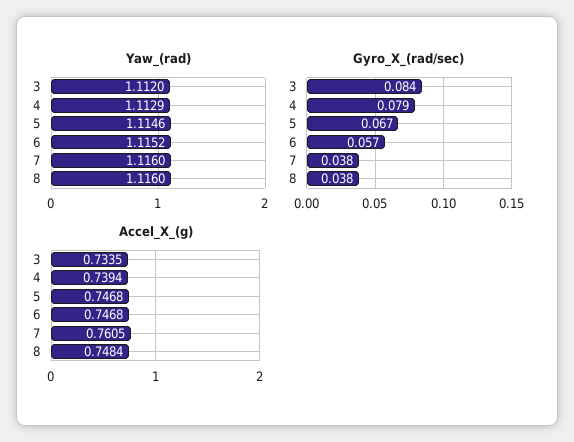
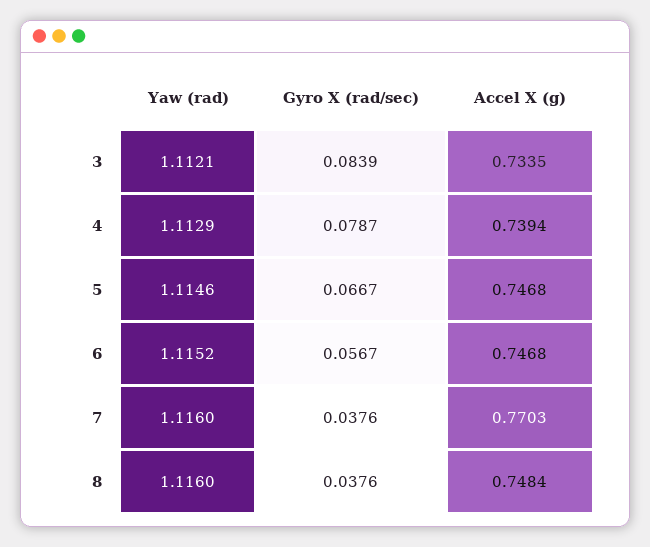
Yaw_(rad), 3: 1.112 -> 1.1121
Accel_X_(g), 7: 0.7605 -> 0.7703

